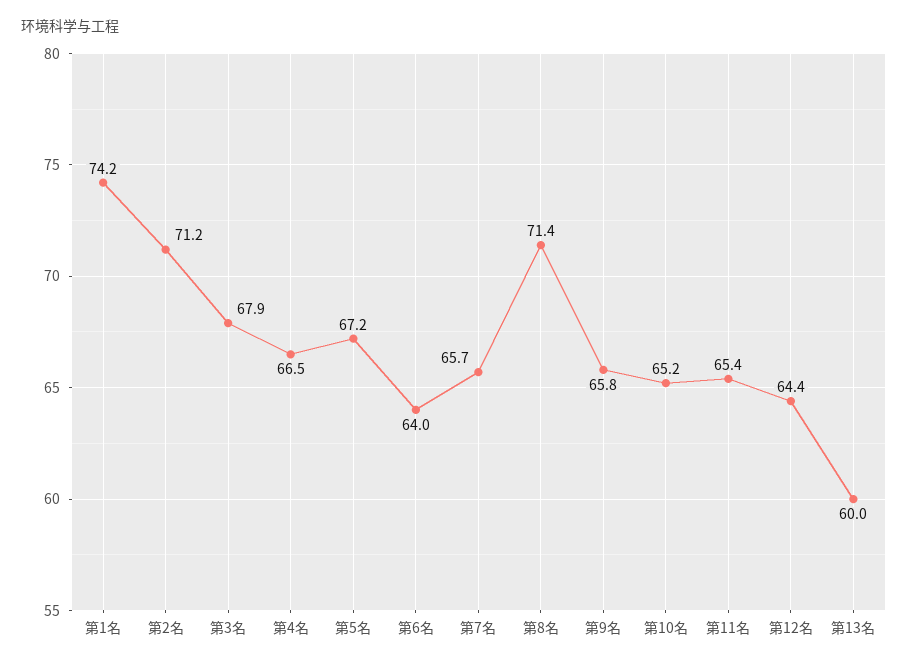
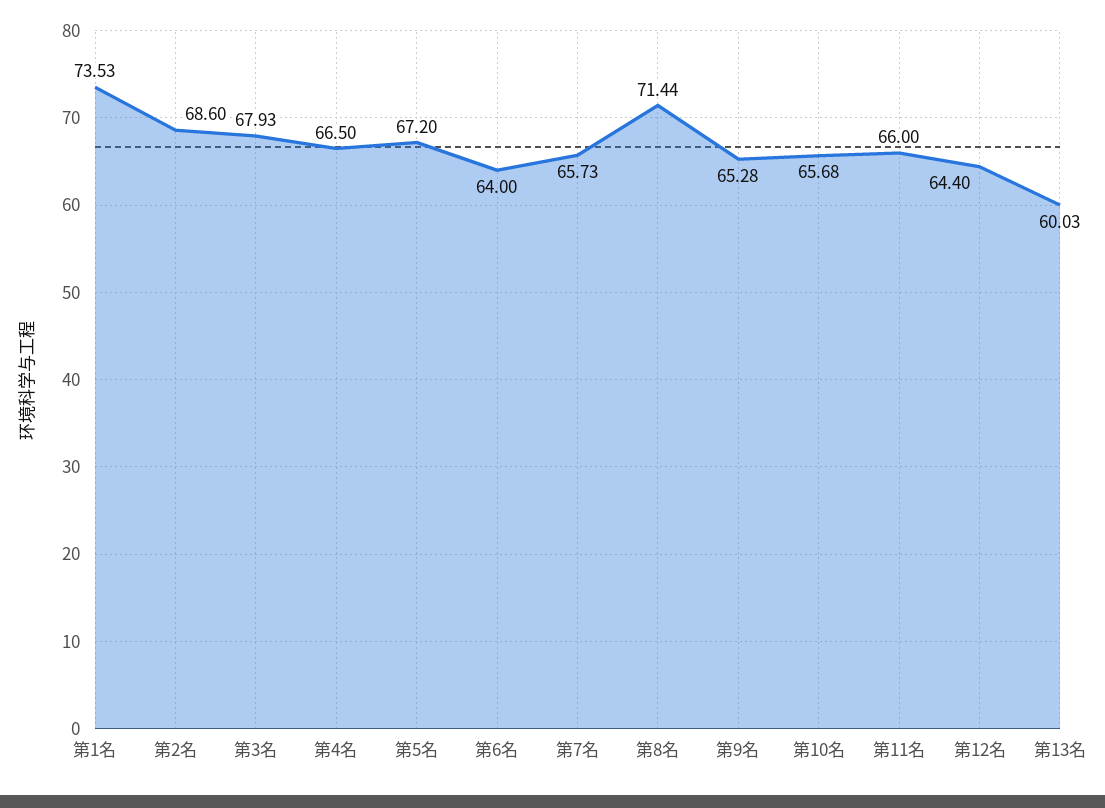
第1名: 74.2 -> 73.53
第2名: 71.2 -> 68.6
第9名: 65.8 -> 65.28
第10名: 65.2 -> 65.68
第11名: 65.4 -> 66

